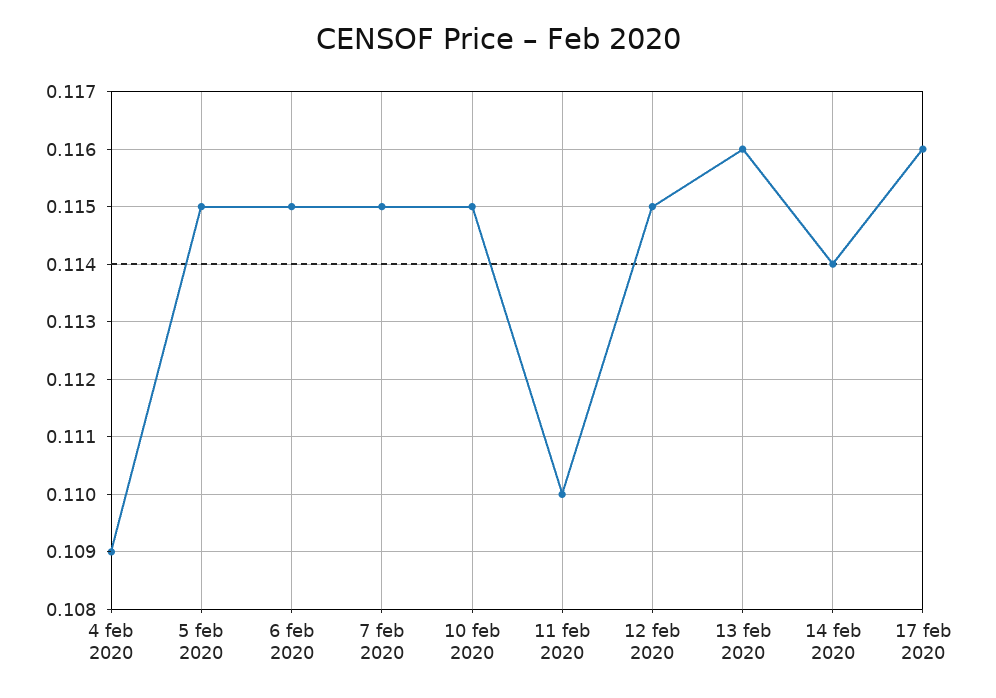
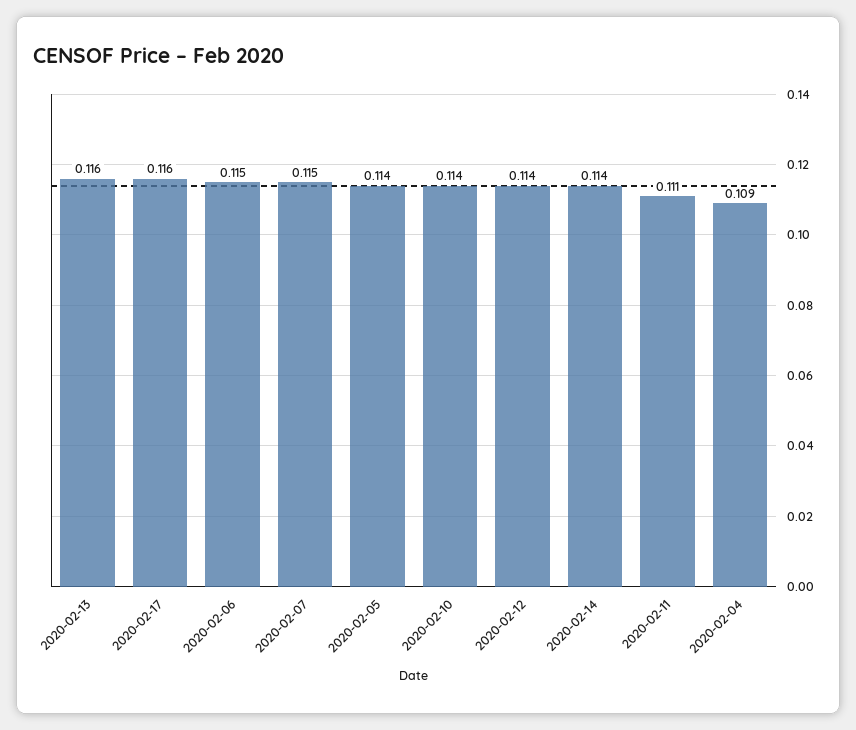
5 feb 2020: 0.115 -> 0.114
10 feb 2020: 0.115 -> 0.114
11 feb 2020: 0.11 -> 0.111
12 feb 2020: 0.115 -> 0.114

